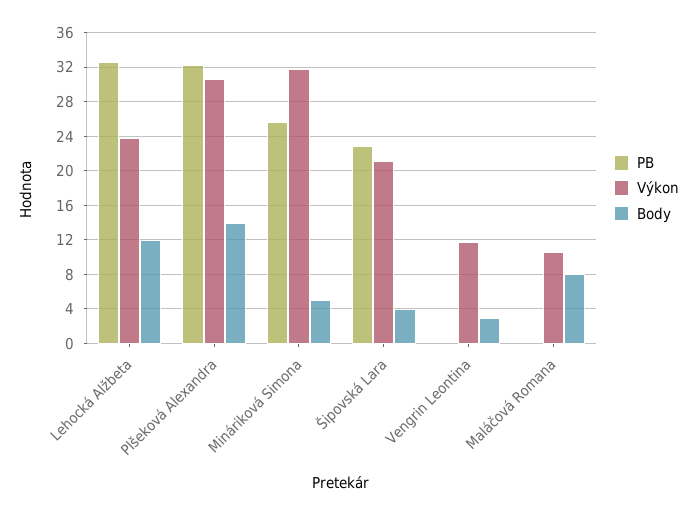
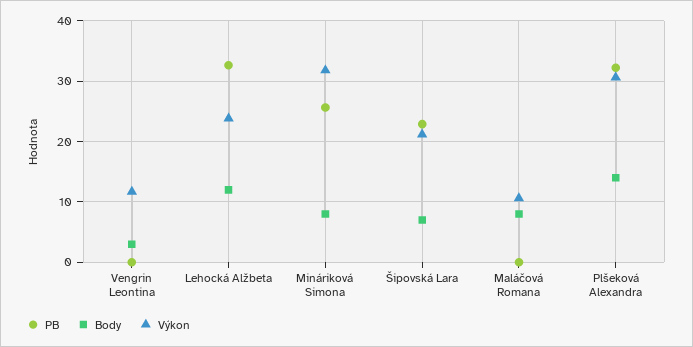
Body, Mináriková Simona: 5 -> 8
Body, Šipovská Lara: 4 -> 7

